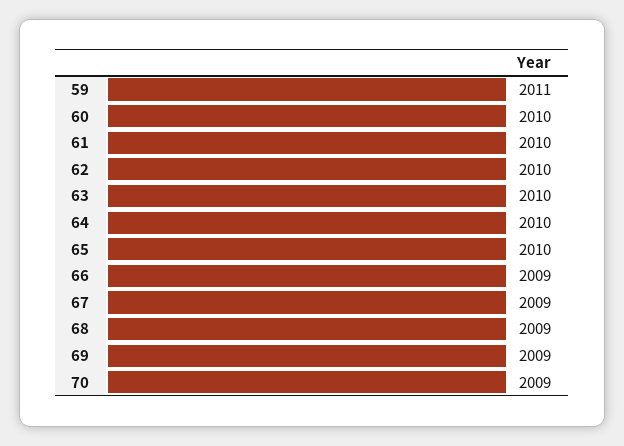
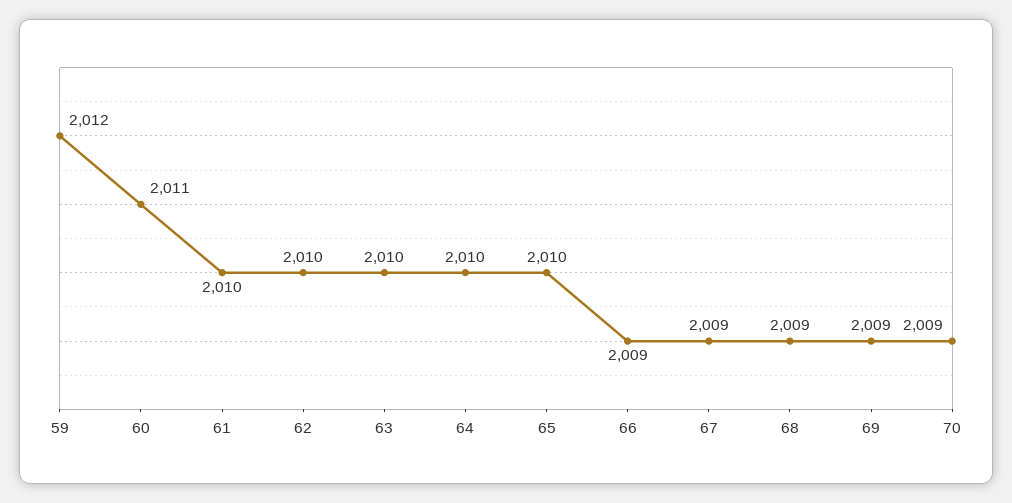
59: 2011 -> 2012
60: 2010 -> 2011

